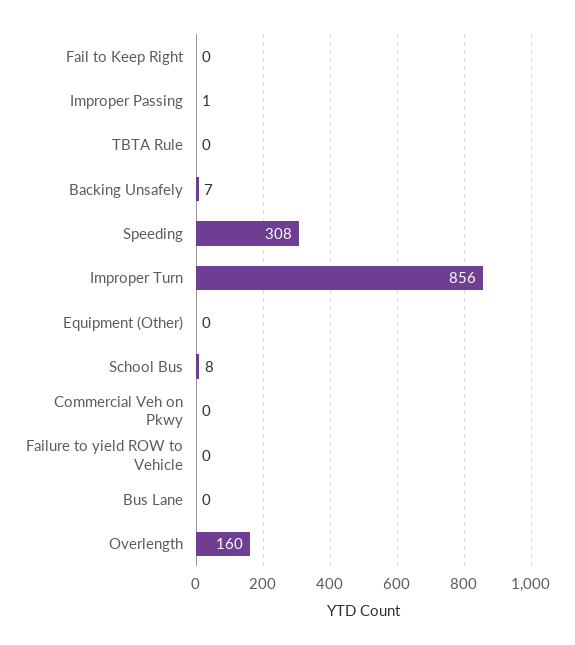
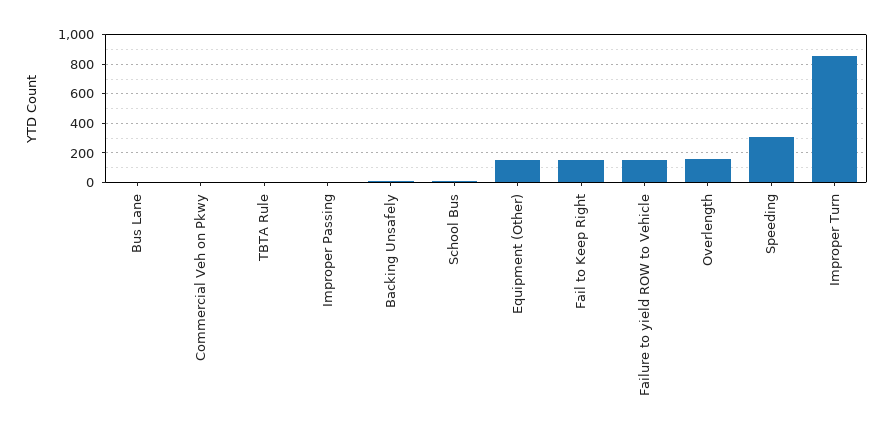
Fail to Keep Right: 0 -> 150
Equipment (Other): 0 -> 150
Failure to yield ROW to Vehicle: 0 -> 150

